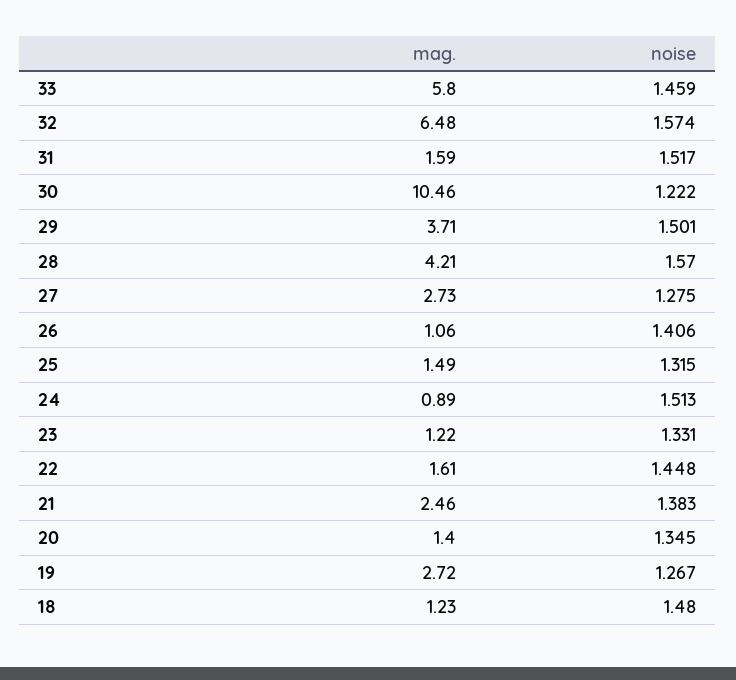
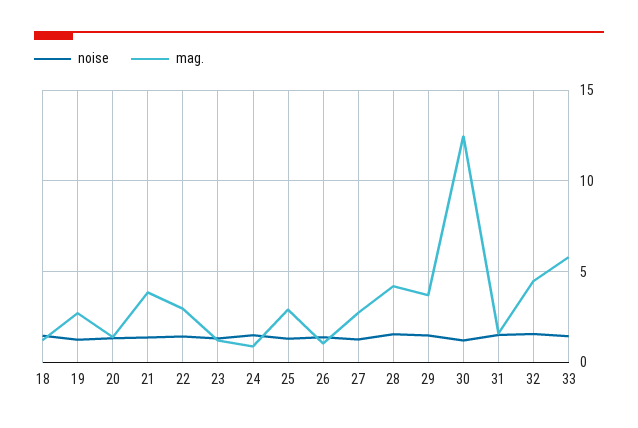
mag., 32: 6.48 -> 4.5
mag., 30: 10.46 -> 12.5
mag., 25: 1.49 -> 3
mag., 22: 1.61 -> 3
mag., 21: 2.46 -> 4

